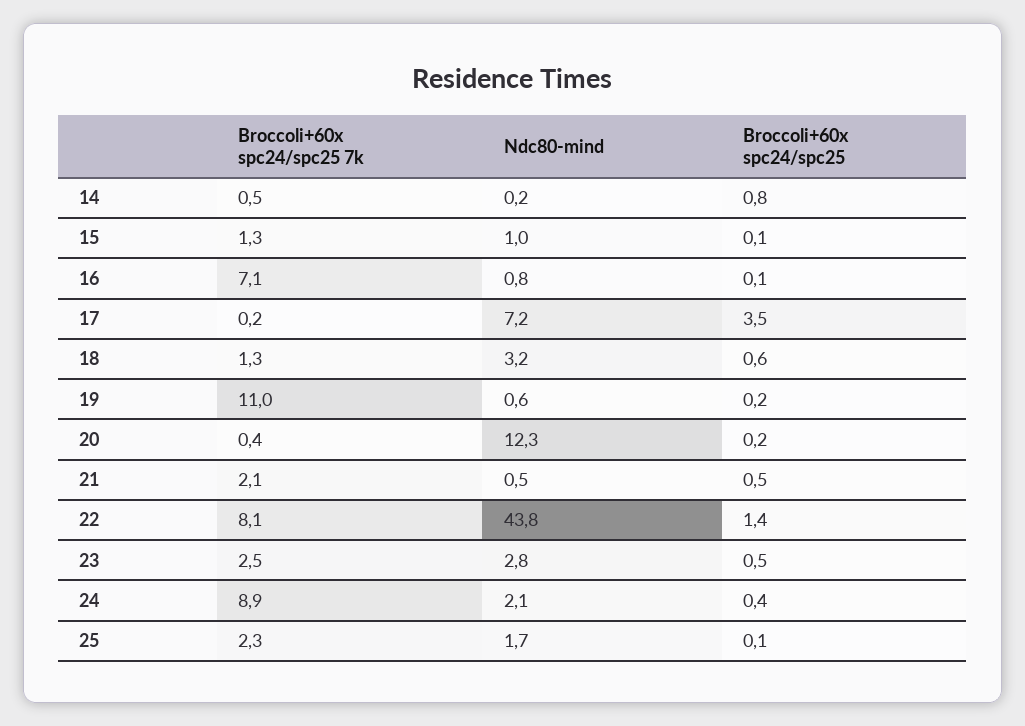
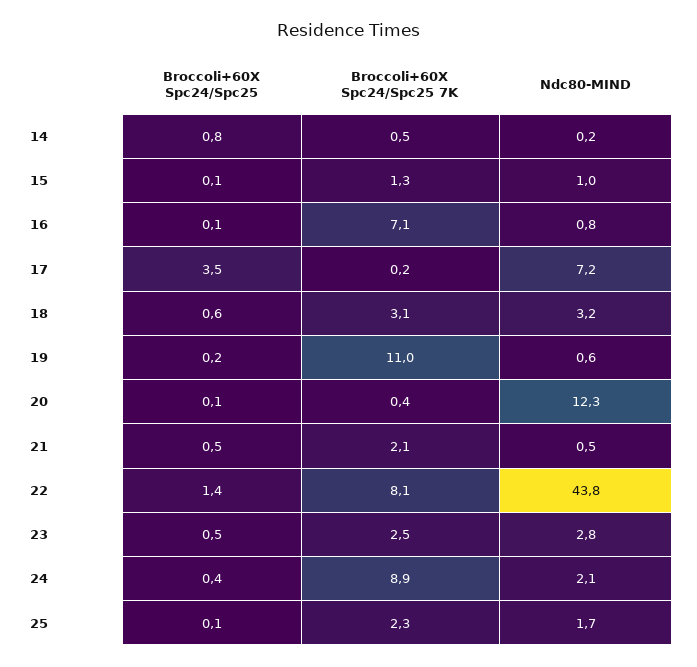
Broccoli+60x spc24/spc25 7k, 18: 1.3 -> 3.1
Broccoli+60x spc24/spc25, 20: 0.2 -> 0.1

